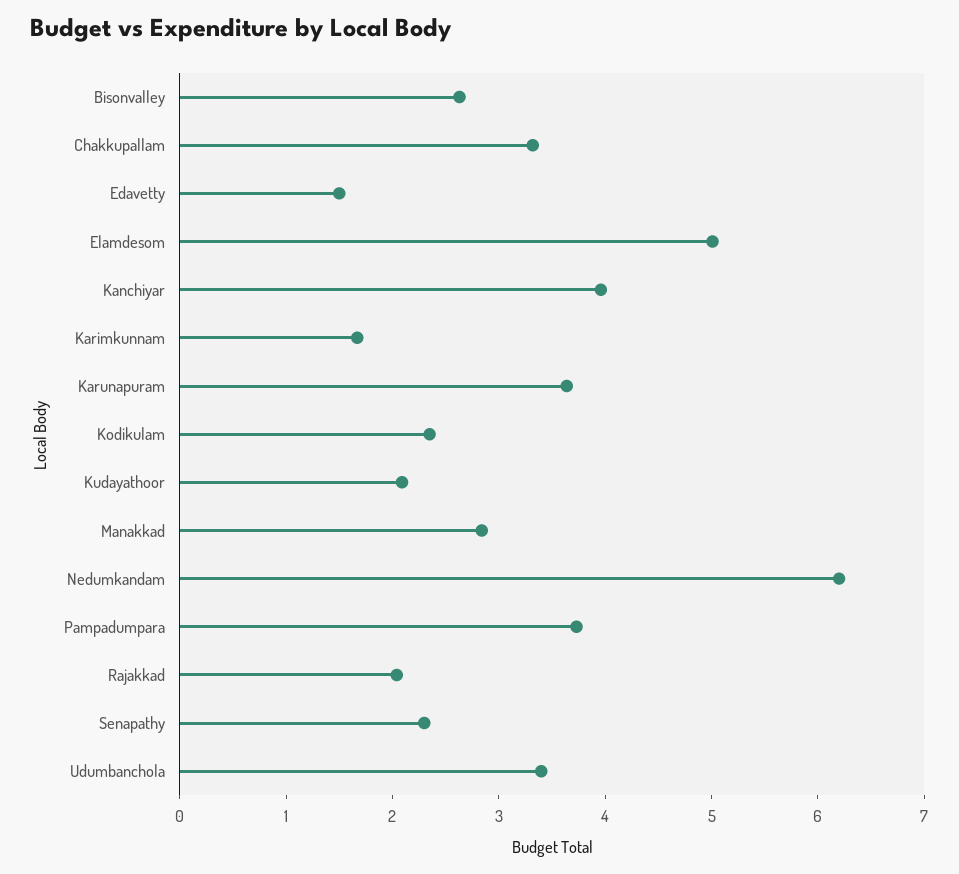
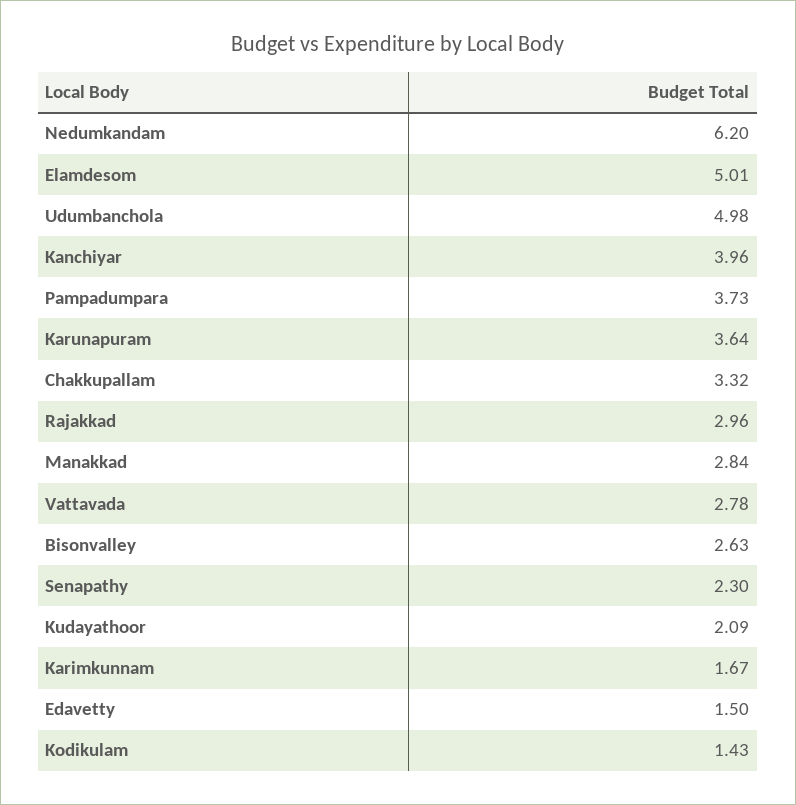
Kodikulam: 2.4 -> 1.43
Rajakkad: 2 -> 2.96
Udumbanchola: 3.4 -> 4.98
Vattavada: none -> 2.78

